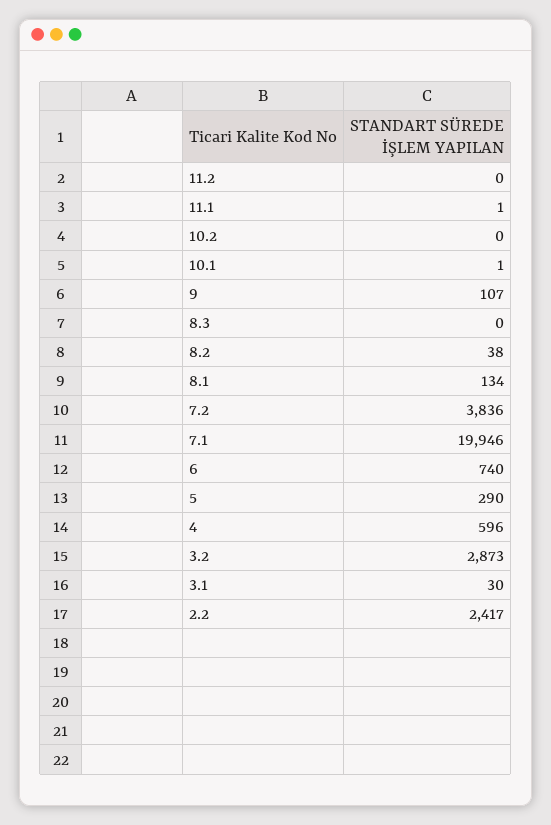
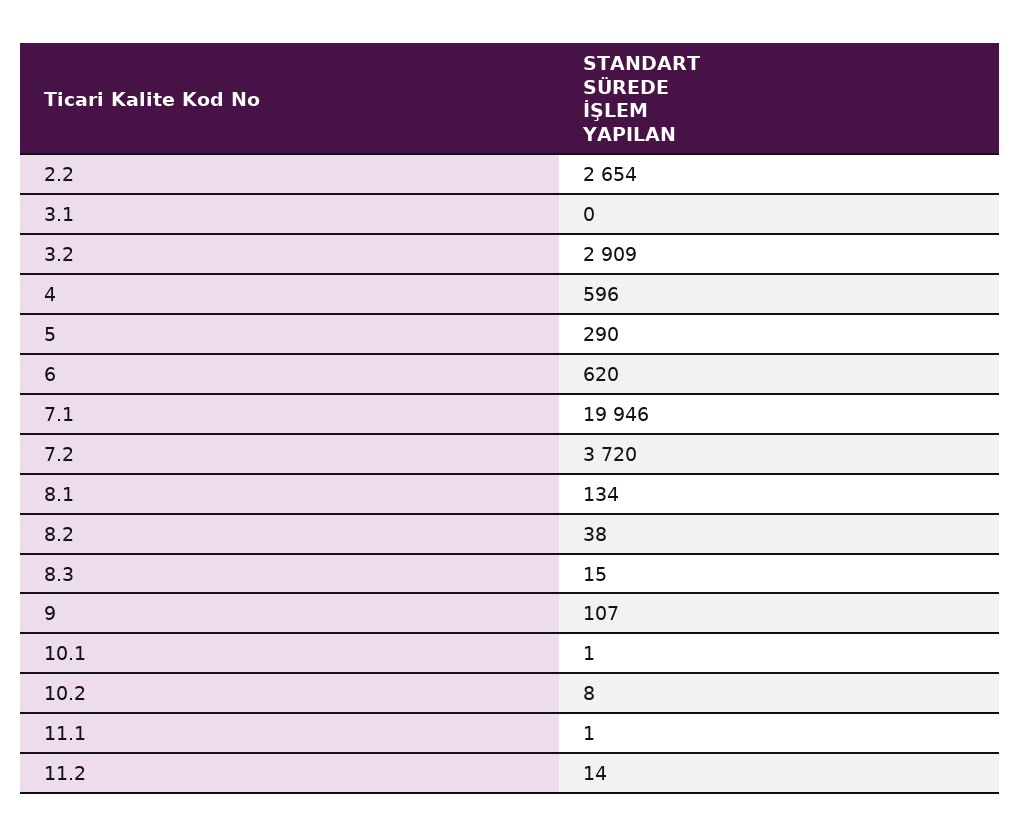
11.2: 0 -> 14
10.2: 0 -> 8
8.3: 0 -> 15
7.2: 3836 -> 3720
6: 740 -> 620
3.2: 2873 -> 2909
3.1: 30 -> 0
2.2: 2417 -> 2654

